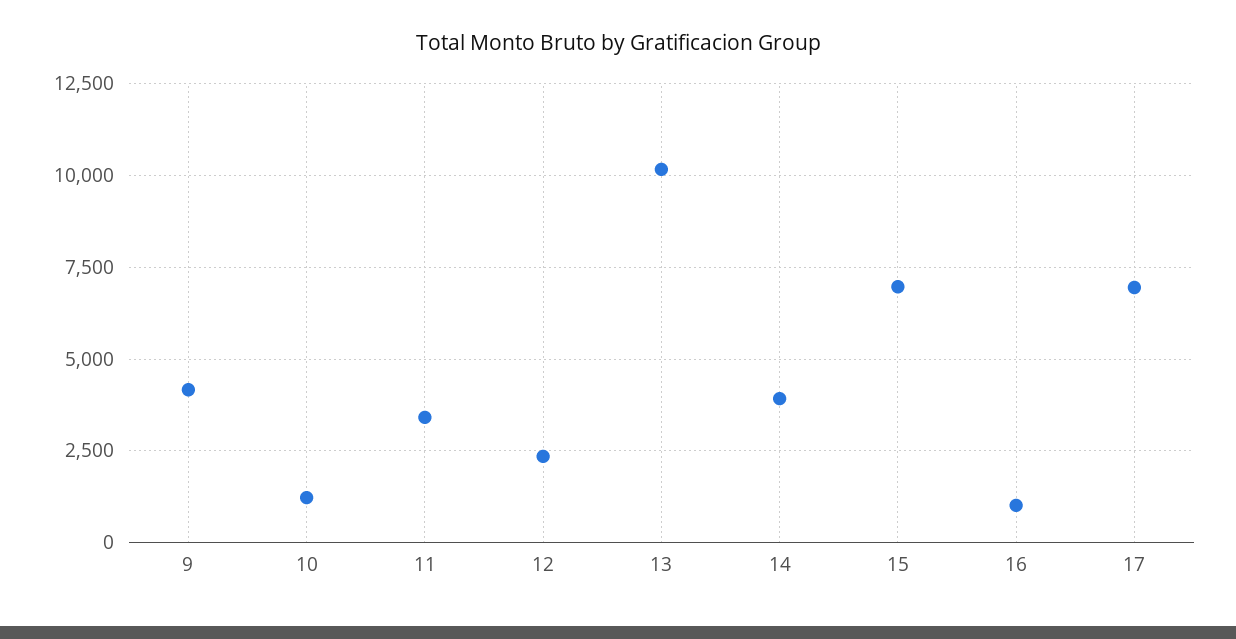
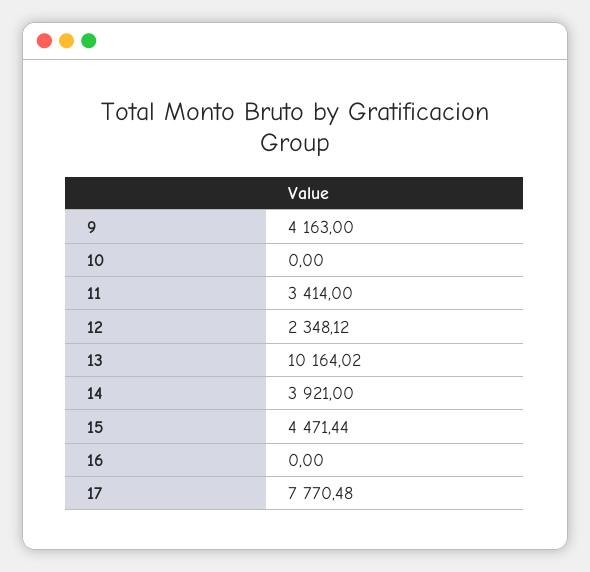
10: 1250 -> 0
15: 7000 -> 4471.44
16: 1000 -> 0
17: 7000 -> 7770.48

